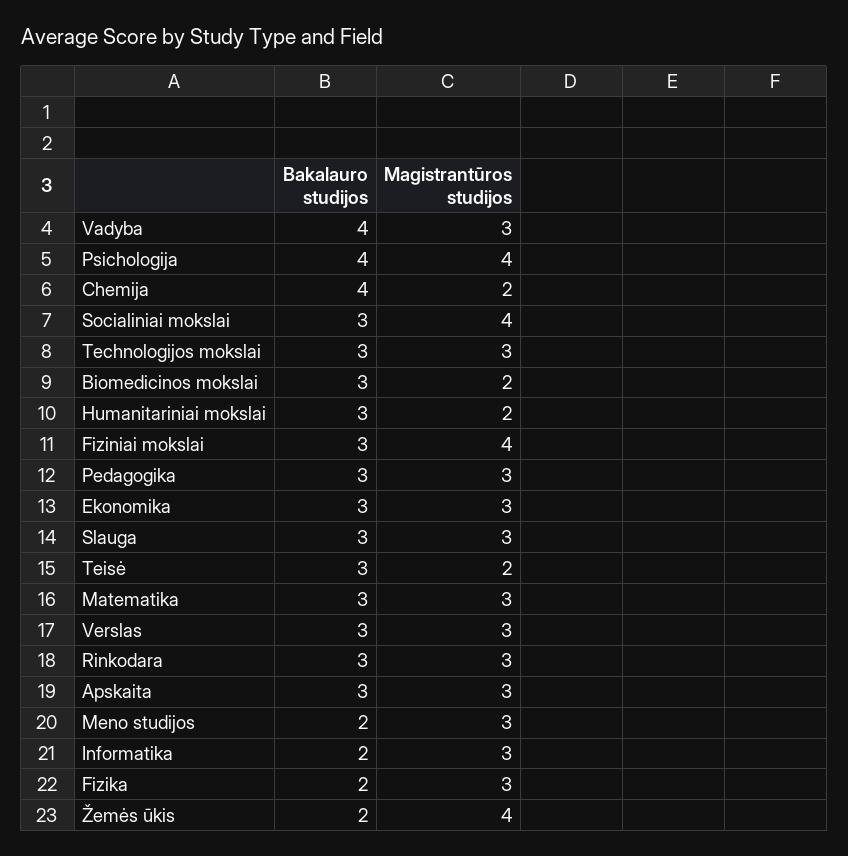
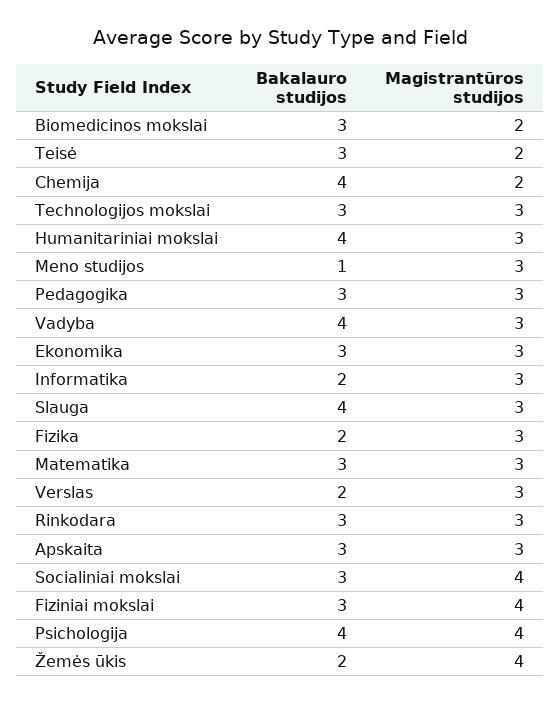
Bakalauro studijos, Humanitariniai mokslai: 3 -> 4
Magistrantūros studijos, Humanitariniai mokslai: 2 -> 3
Bakalauro studijos, Slauga: 3 -> 4
Bakalauro studijos, Verslas: 3 -> 2
Bakalauro studijos, Meno studijos: 2 -> 1

